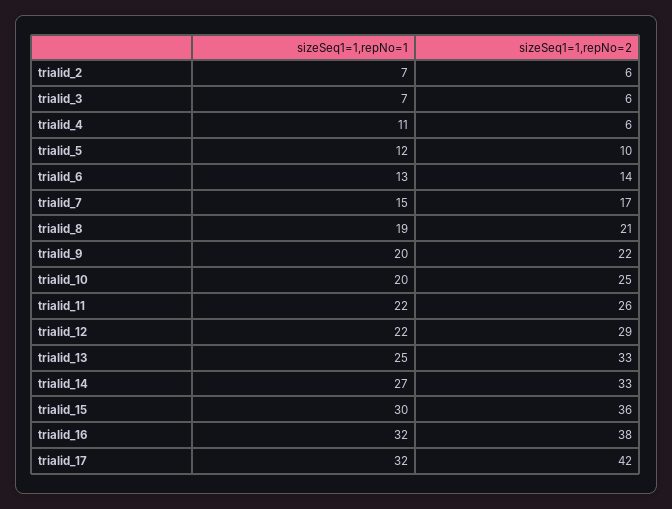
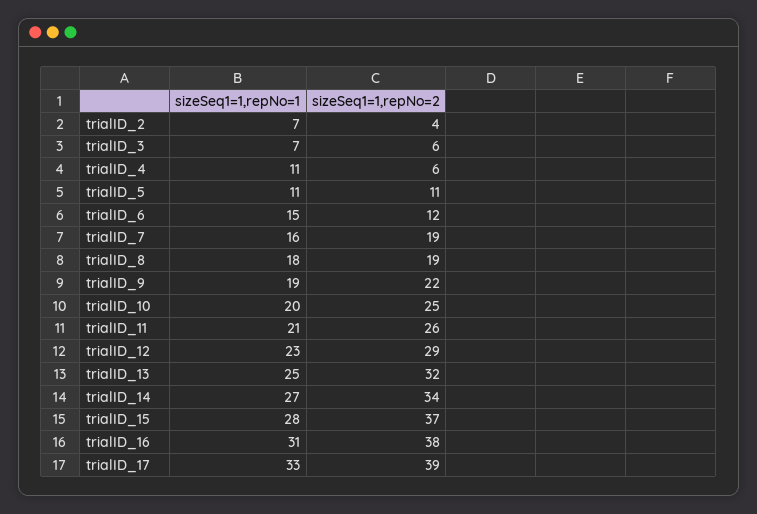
sizeSeq1=1,repNo=2, trialid_2: 6 -> 4
sizeSeq1=1,repNo=1, trialid_5: 12 -> 11
sizeSeq1=1,repNo=2, trialid_5: 10 -> 11
sizeSeq1=1,repNo=1, trialid_6: 13 -> 15
sizeSeq1=1,repNo=2, trialid_6: 14 -> 12
sizeSeq1=1,repNo=1, trialid_7: 15 -> 16
sizeSeq1=1,repNo=2, trialid_7: 17 -> 19
sizeSeq1=1,repNo=1, trialid_8: 19 -> 18
sizeSeq1=1,repNo=2, trialid_8: 21 -> 19
sizeSeq1=1,repNo=1, trialid_9: 20 -> 19
sizeSeq1=1,repNo=1, trialid_11: 22 -> 21
sizeSeq1=1,repNo=1, trialid_12: 22 -> 23
sizeSeq1=1,repNo=2, trialid_13: 33 -> 32
sizeSeq1=1,repNo=2, trialid_14: 33 -> 34
sizeSeq1=1,repNo=1, trialid_15: 30 -> 28
sizeSeq1=1,repNo=2, trialid_15: 36 -> 37
sizeSeq1=1,repNo=1, trialid_16: 32 -> 31
sizeSeq1=1,repNo=1, trialid_17: 32 -> 33
sizeSeq1=1,repNo=2, trialid_17: 42 -> 39

